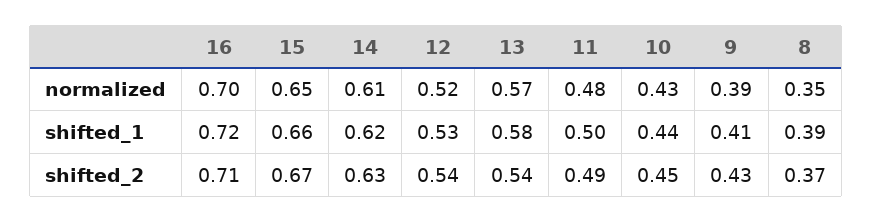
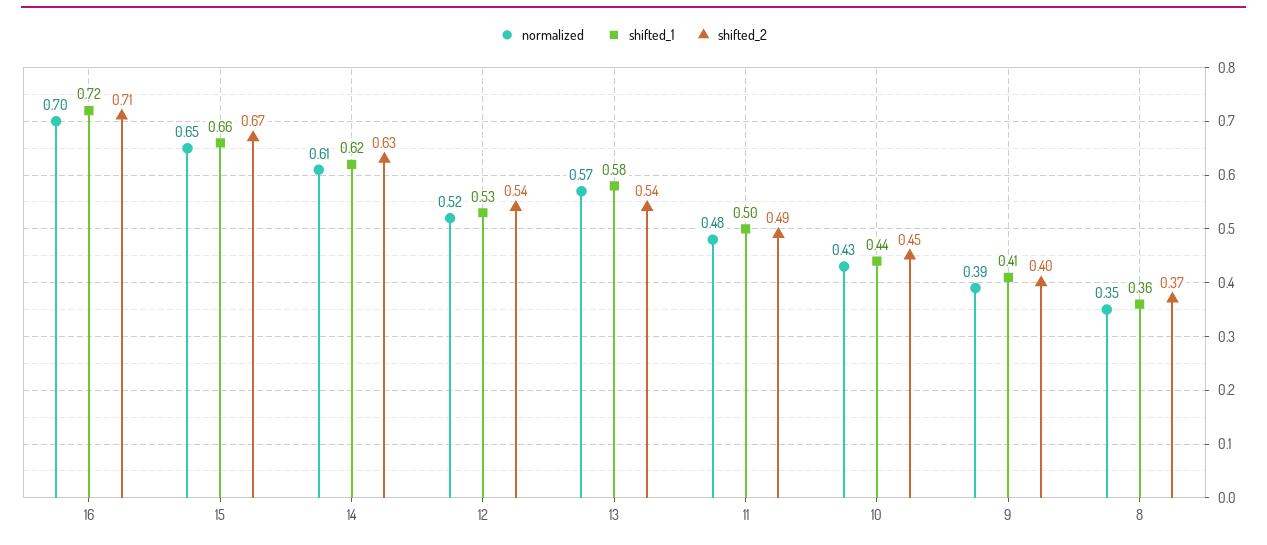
shifted_1, 8: 0.39 -> 0.36
shifted_2, 9: 0.43 -> 0.4

